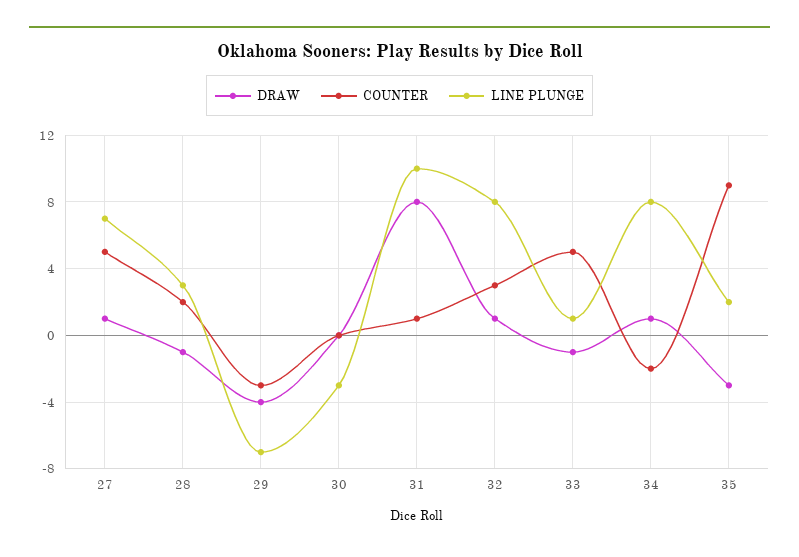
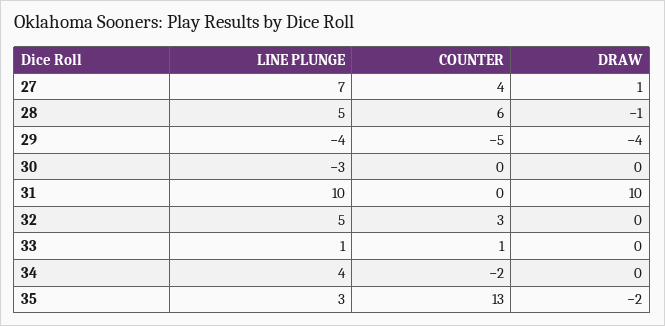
COUNTER, 27: 5 -> 4
COUNTER, 28: 2 -> 6
LINE PLUNGE, 28: 3 -> 5
COUNTER, 29: -3 -> -5
LINE PLUNGE, 29: -7 -> -4
DRAW, 31: 8 -> 10
COUNTER, 31: 1 -> 0
DRAW, 32: 1 -> 0
LINE PLUNGE, 32: 8 -> 5
DRAW, 33: -1 -> 0
COUNTER, 33: 5 -> 1
DRAW, 34: 1 -> 0
LINE PLUNGE, 34: 8 -> 4
DRAW, 35: -3 -> -2
COUNTER, 35: 9 -> 13
LINE PLUNGE, 35: 2 -> 3

